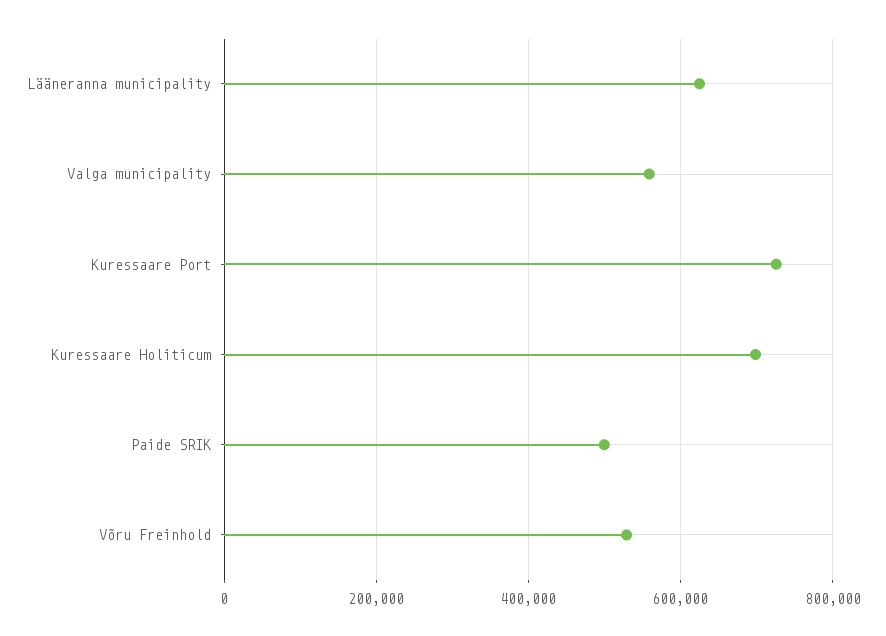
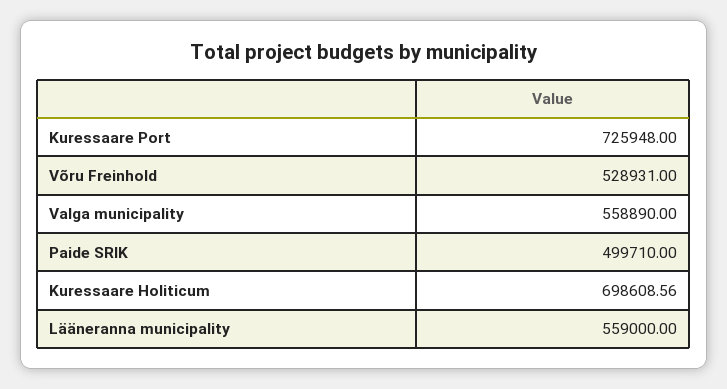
Lääneranna municipality: 620000 -> 559000

